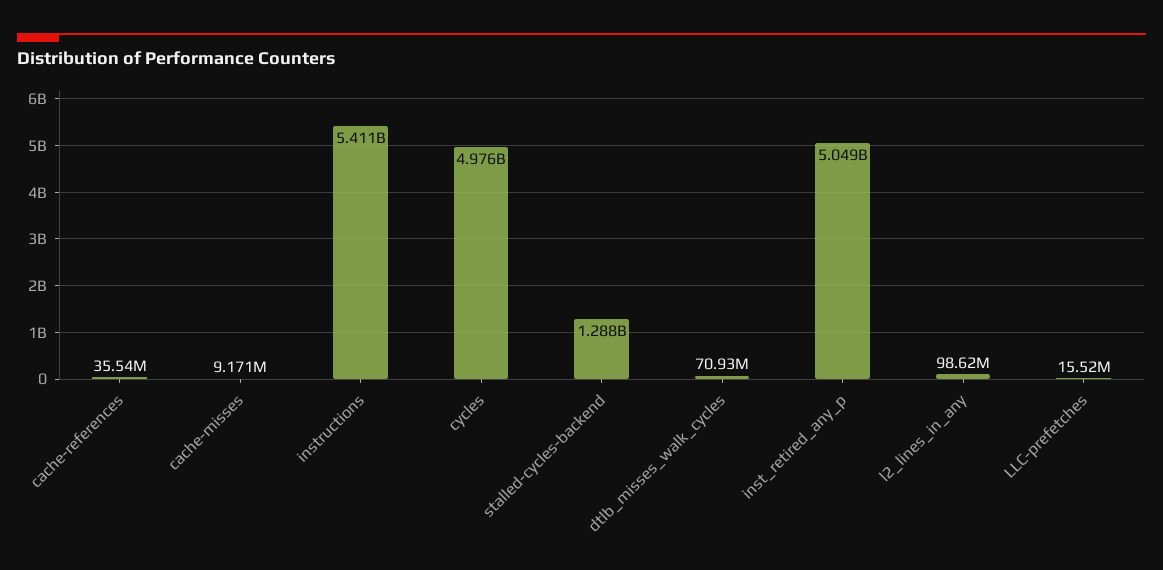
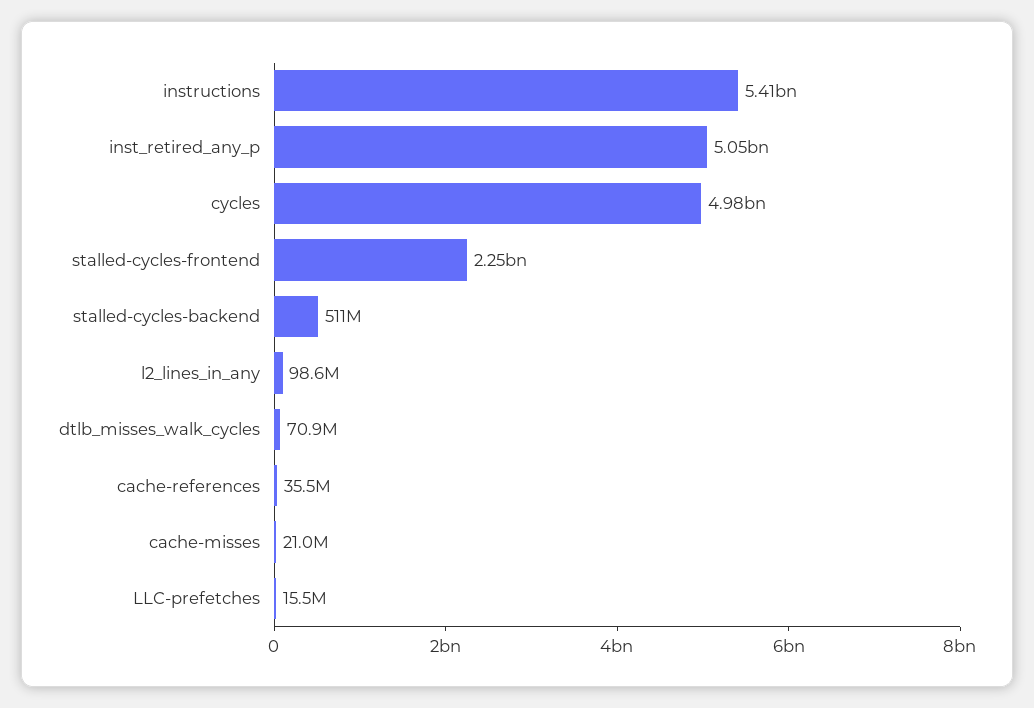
cache-misses: 9171000 -> 21000000
stalled-cycles-backend: 1288000000 -> 511000000
stalled-cycles-frontend: none -> 2250000000

